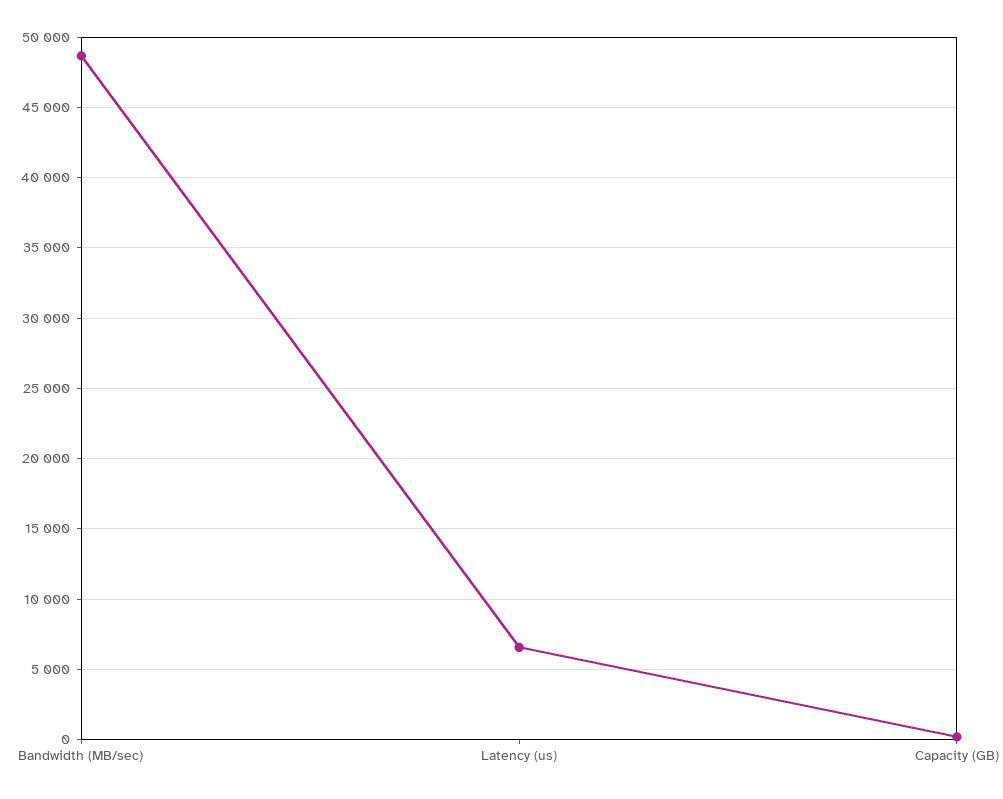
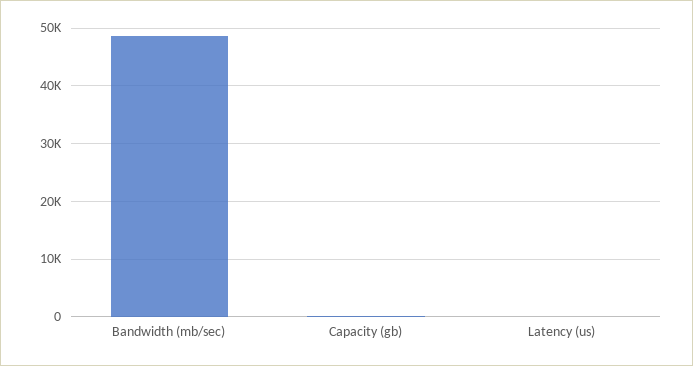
Latency (us): 6500 -> 0

